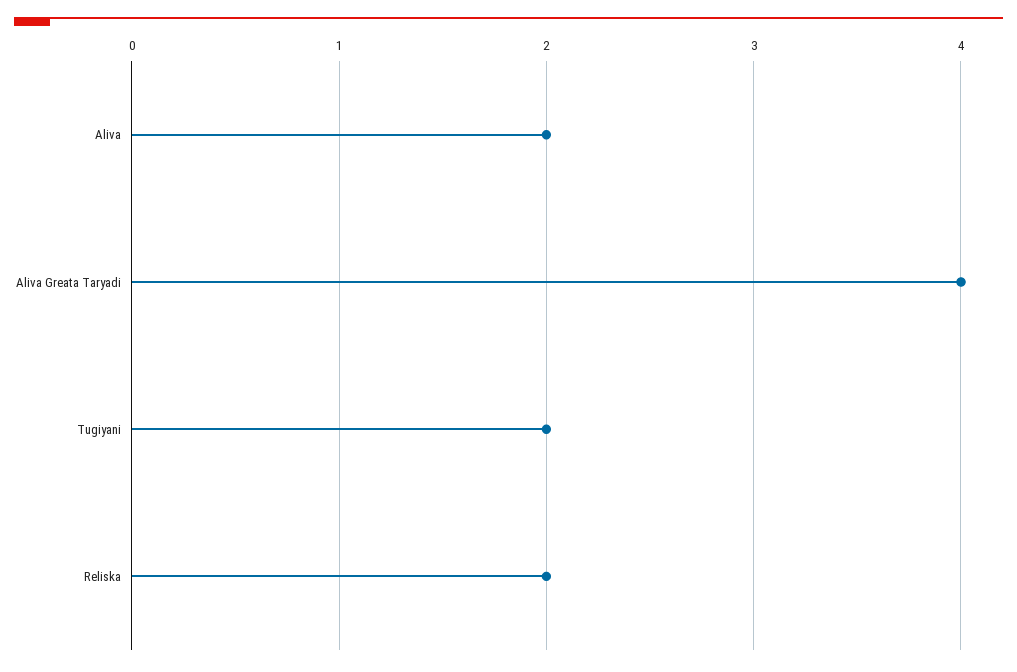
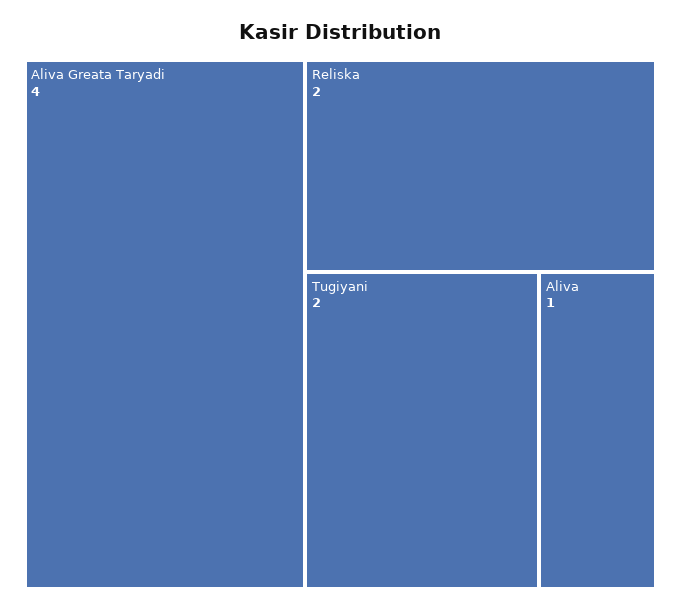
Aliva: 2 -> 1

